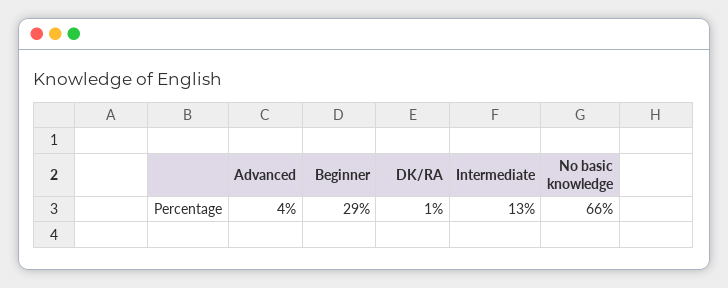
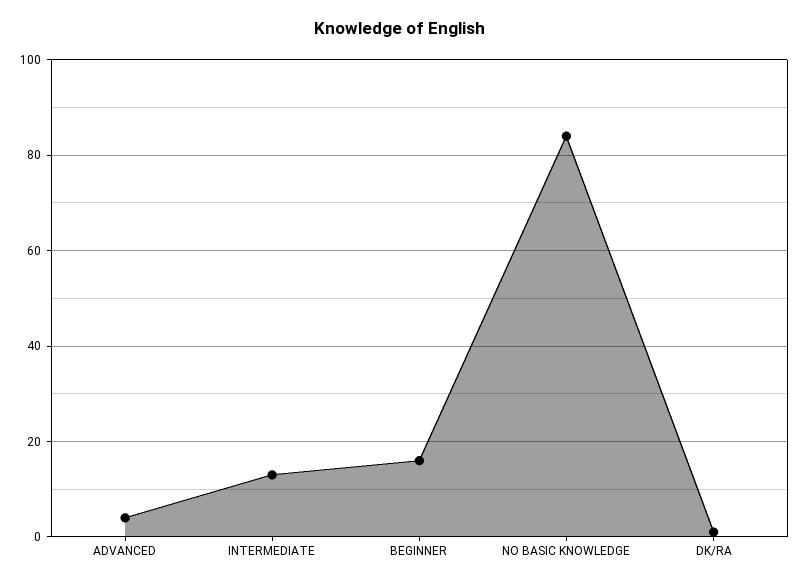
Beginner: 29 -> 15
No basic knowledge: 66 -> 85

